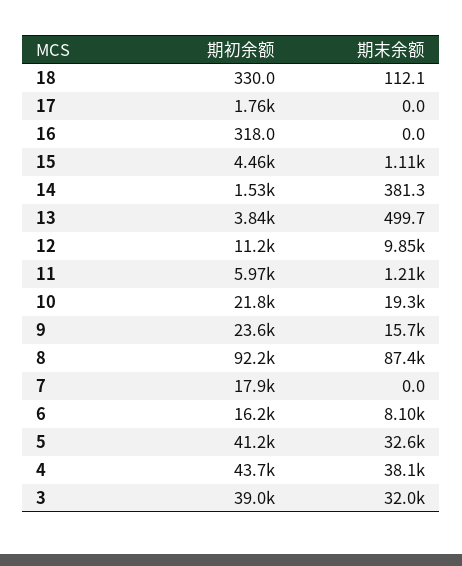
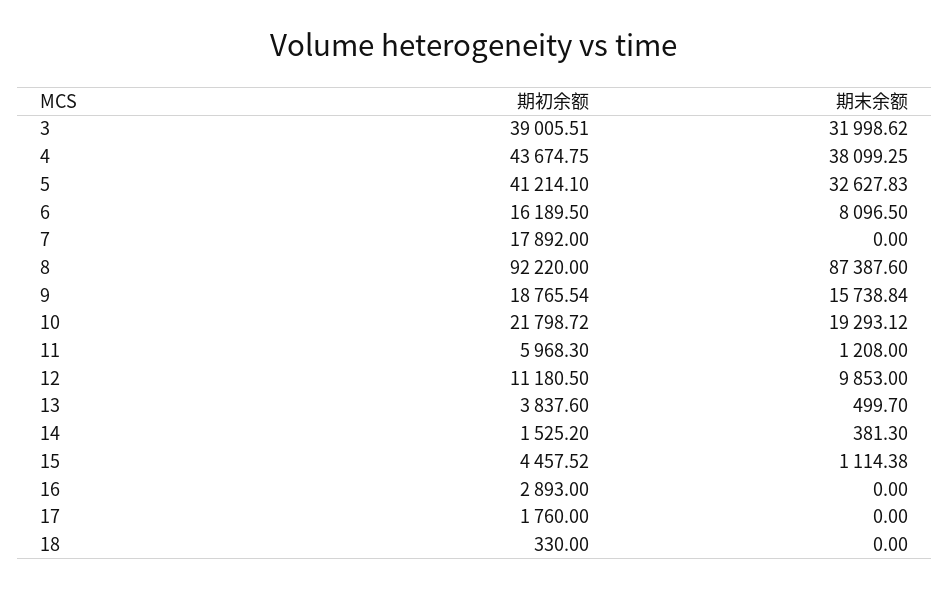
期末余额, 18: 112.1 -> 0
期初余额, 16: 318 -> 2893
期初余额, 9: 23600 -> 18765.54

